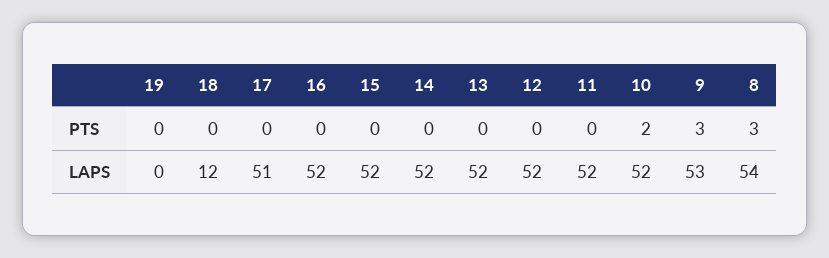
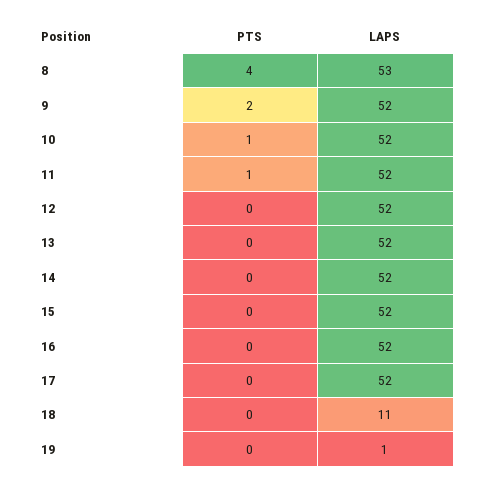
11, PTS: 0 -> 1
10, PTS: 2 -> 1
9, PTS: 3 -> 2
8, PTS: 3 -> 4
19, LAPS: 0 -> 1
18, LAPS: 12 -> 11
17, LAPS: 51 -> 52
9, LAPS: 53 -> 52
8, LAPS: 54 -> 53

